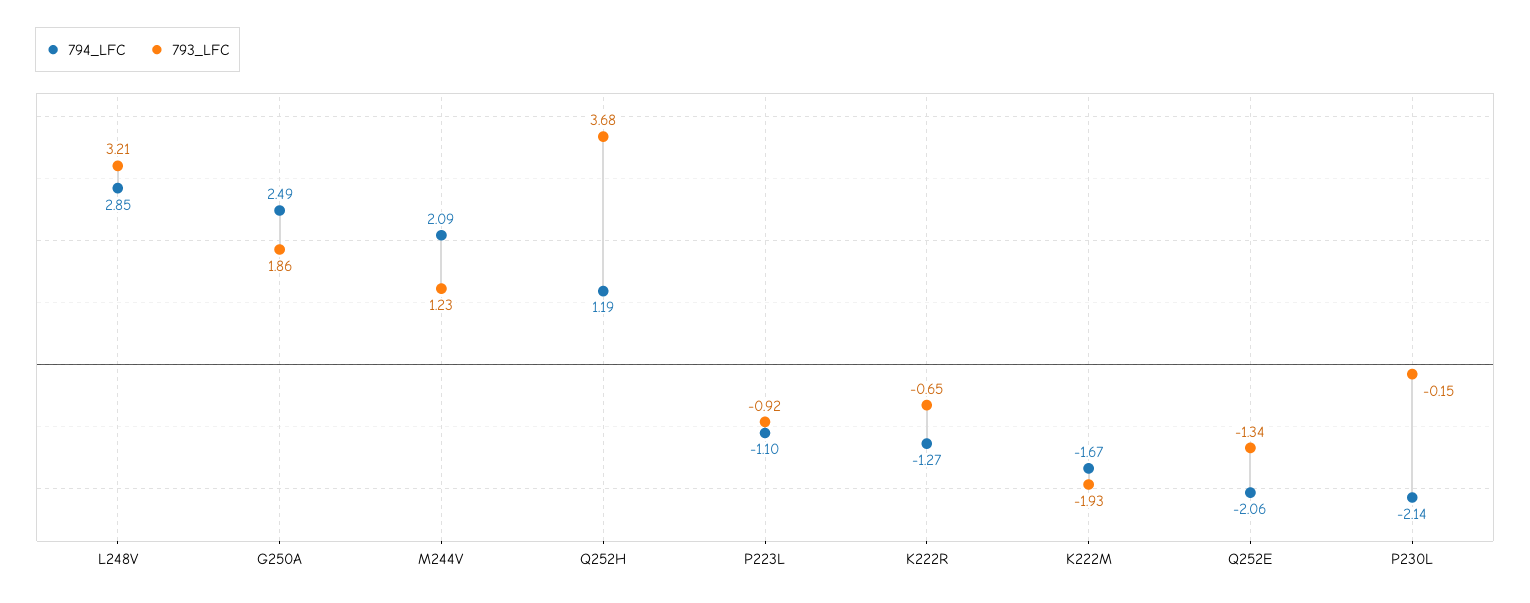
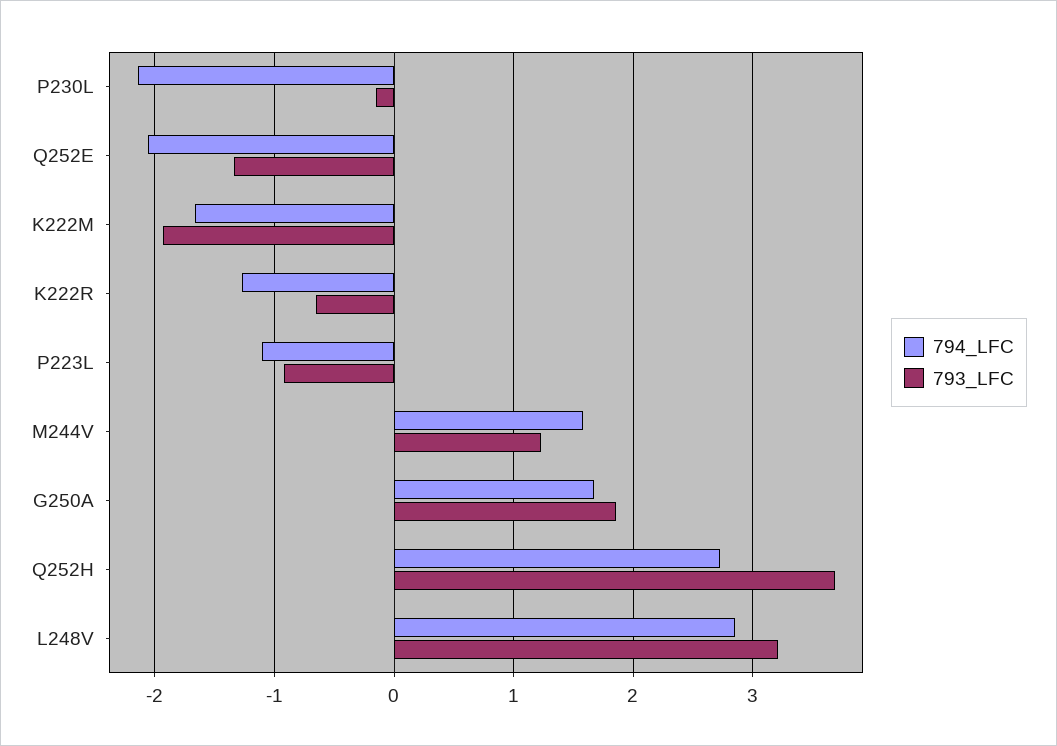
794_LFC, G250A: 2.49 -> 1.7
794_LFC, M244V: 2.09 -> 1.6
794_LFC, Q252H: 1.19 -> 2.7

